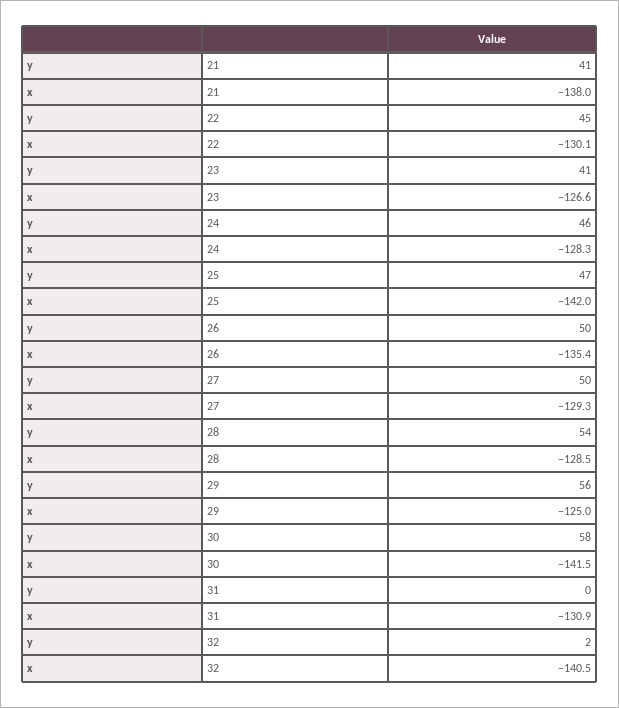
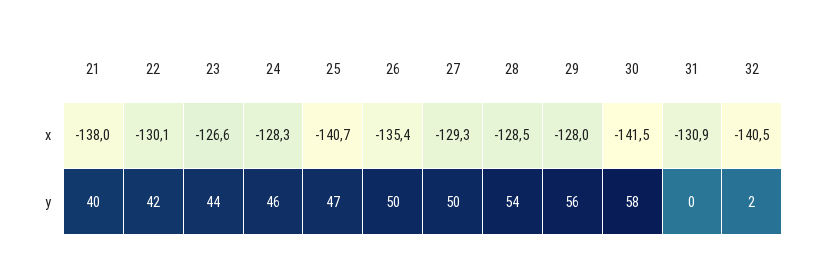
y, 21: 41 -> 40
y, 22: 45 -> 42
y, 23: 41 -> 44
x, 25: -142 -> -140.7
x, 29: -125 -> -128

